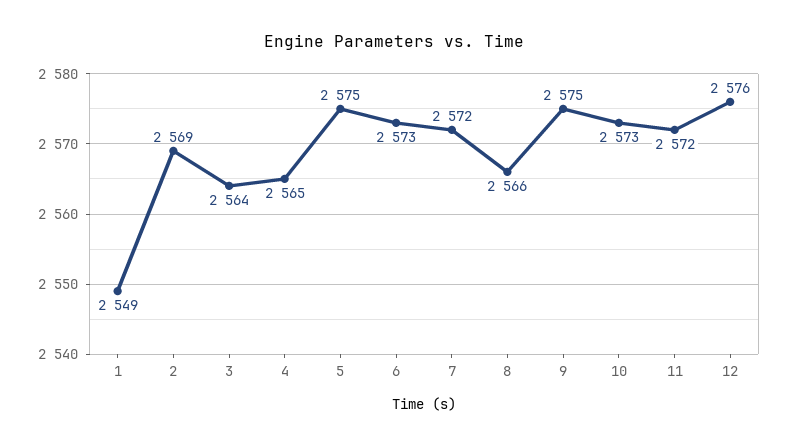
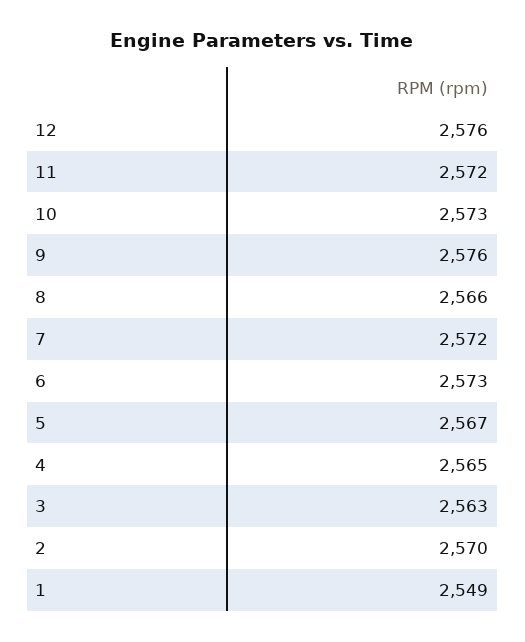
2: 2569 -> 2570
3: 2564 -> 2563
5: 2575 -> 2567
9: 2575 -> 2576

